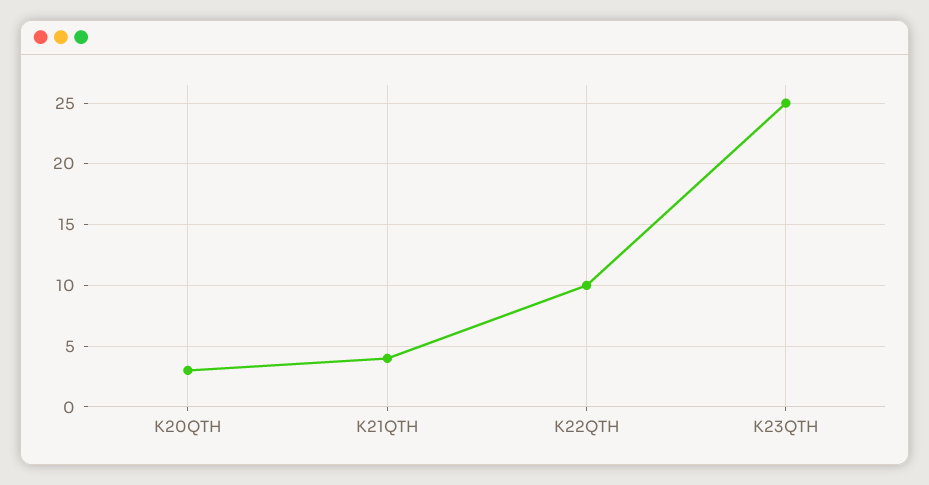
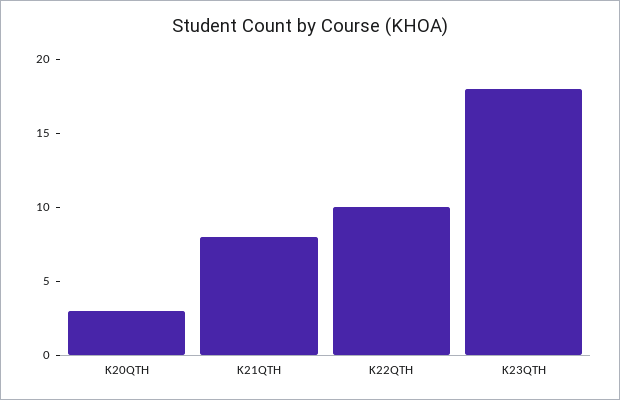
K21QTH: 4 -> 8
K23QTH: 25 -> 18

